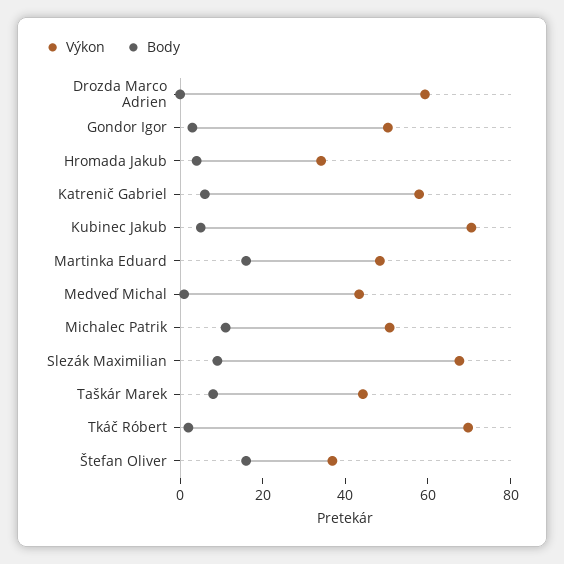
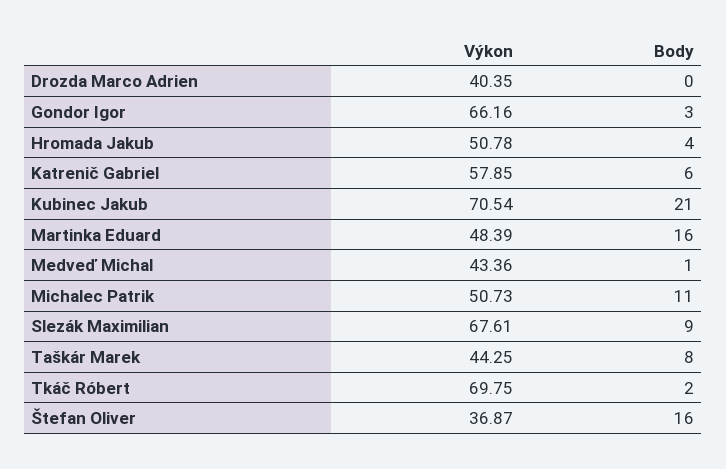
Výkon, Drozda Marco Adrien: 60 -> 40.35
Výkon, Gondor Igor: 50 -> 66.16
Výkon, Hromada Jakub: 35 -> 50.78
Body, Kubinec Jakub: 5 -> 21

